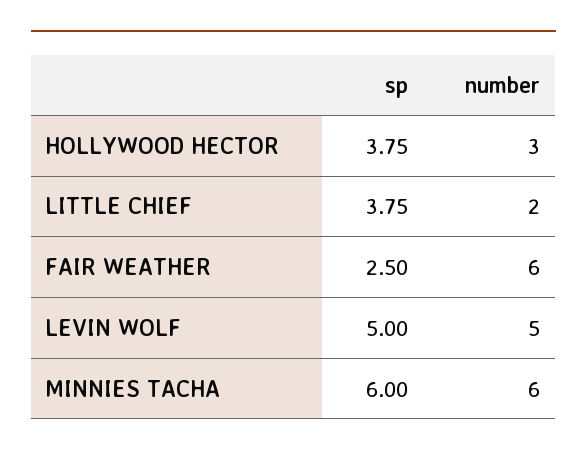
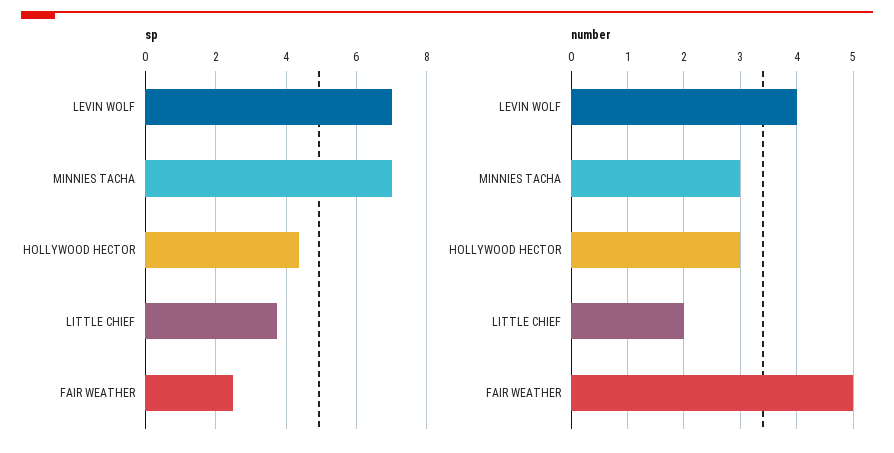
sp, HOLLYWOOD HECTOR: 3.75 -> 4.4
number, FAIR WEATHER: 6 -> 5
sp, LEVIN WOLF: 5 -> 7
number, LEVIN WOLF: 5 -> 4
sp, MINNIES TACHA: 6 -> 7
number, MINNIES TACHA: 6 -> 3

